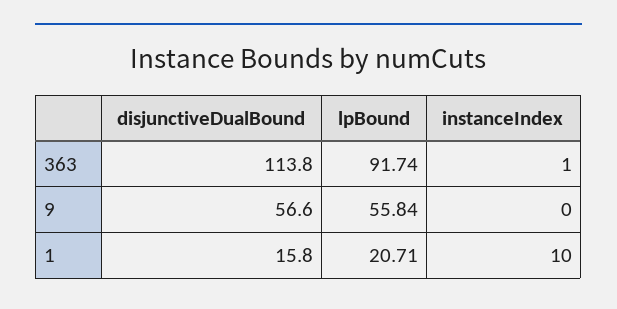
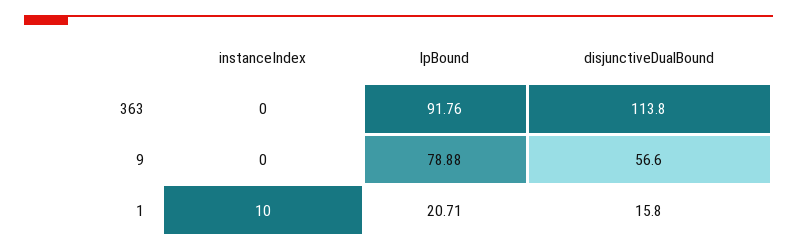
lpBound, 363: 91.74 -> 91.76
instanceIndex, 363: 1 -> 0
lpBound, 9: 55.84 -> 78.88

